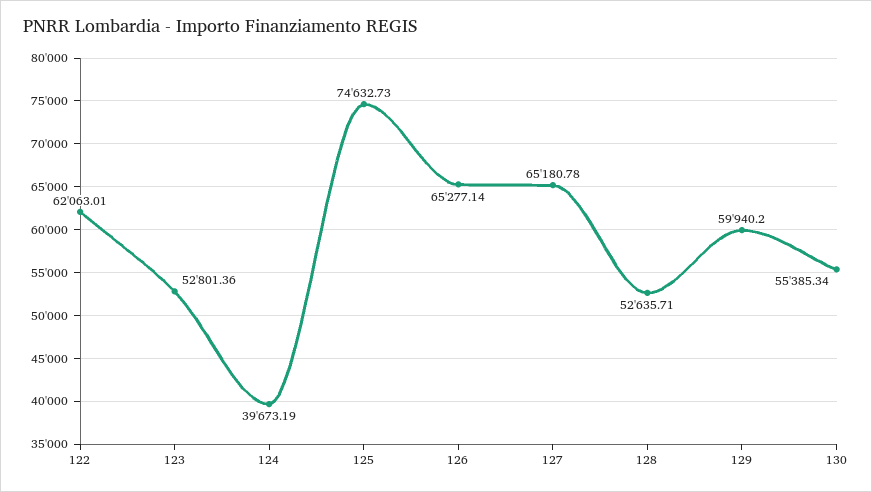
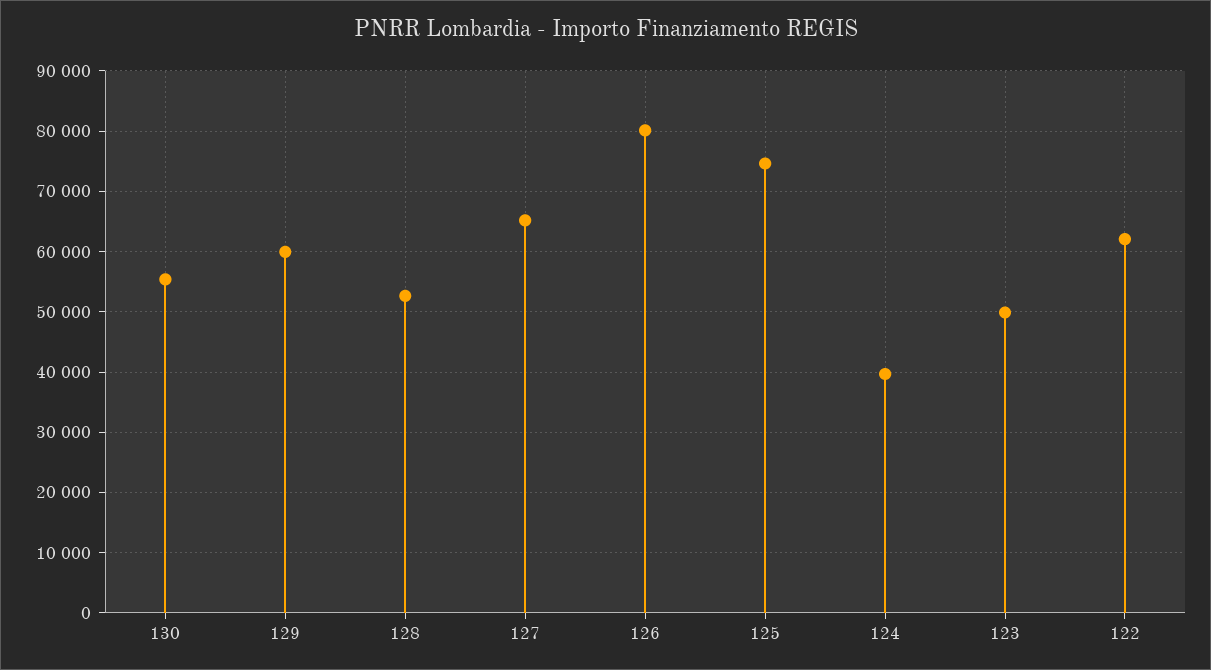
123: 52801.36 -> 50000
126: 65277.14 -> 80000

